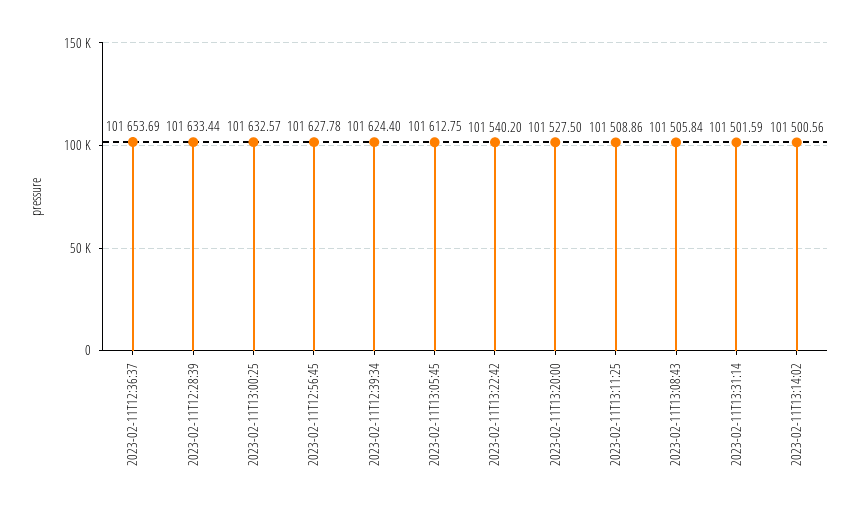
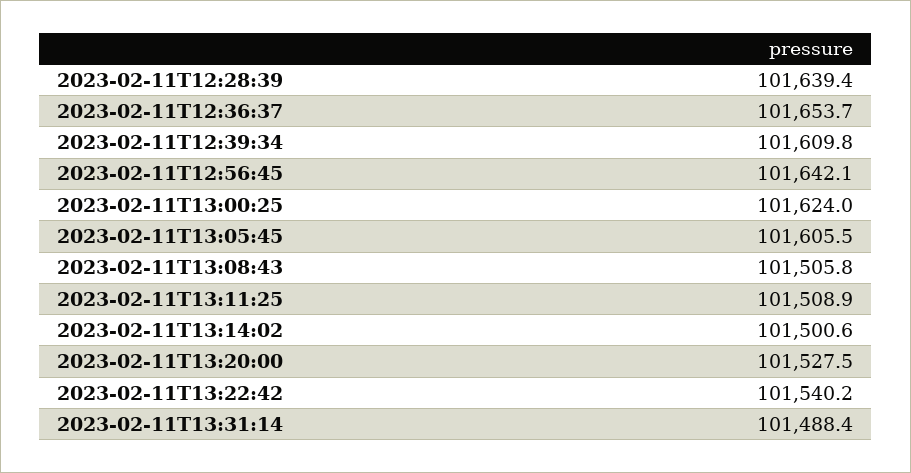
2023-02-11T12:28:39: 101633.44 -> 101639.4
2023-02-11T13:00:25: 101632.57 -> 101624
2023-02-11T12:56:45: 101627.78 -> 101642.1
2023-02-11T12:39:34: 101624.4 -> 101609.8
2023-02-11T13:05:45: 101612.75 -> 101605.5
2023-02-11T13:31:14: 101501.59 -> 101488.4

